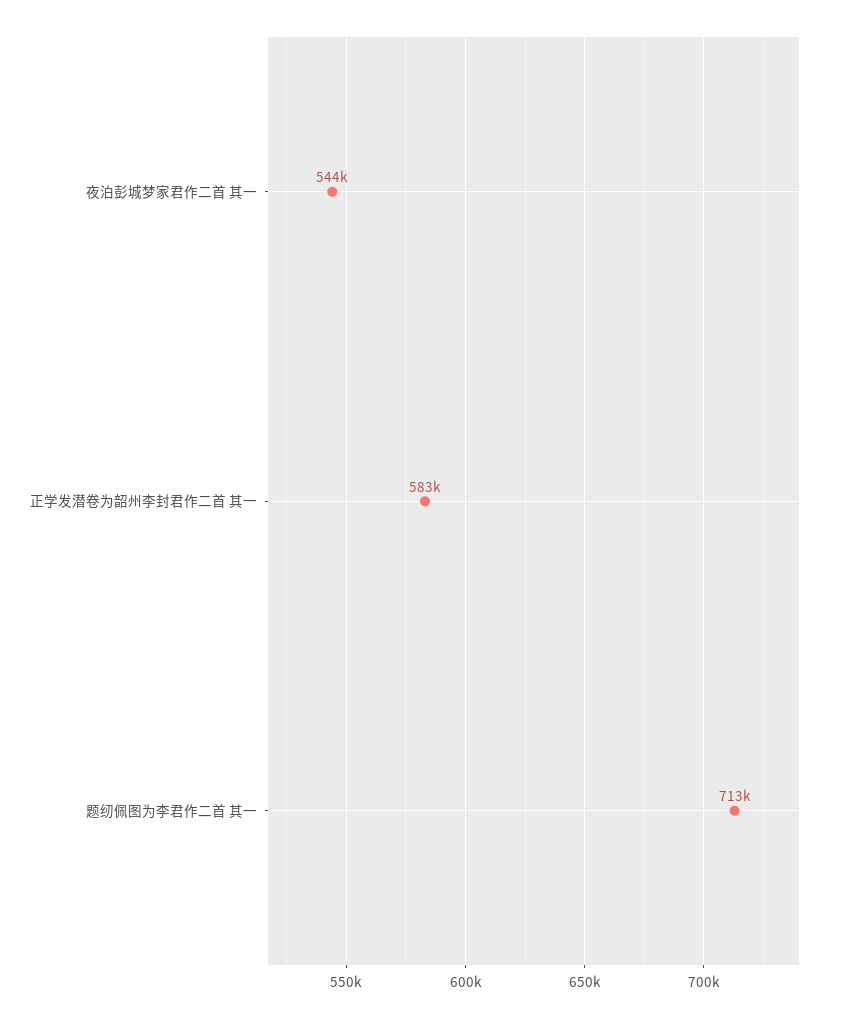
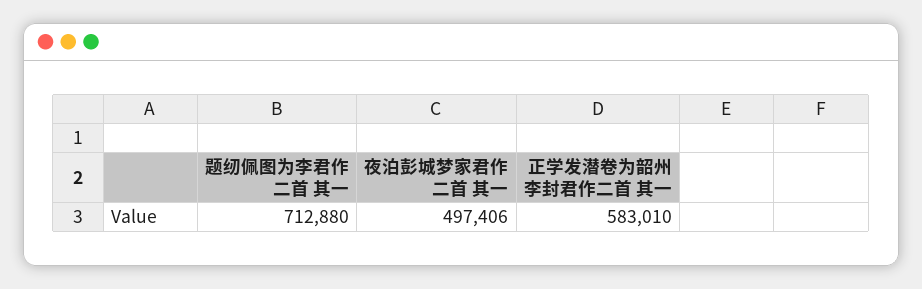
夜泊彭城梦家君作二首 其一: 544000 -> 497406

